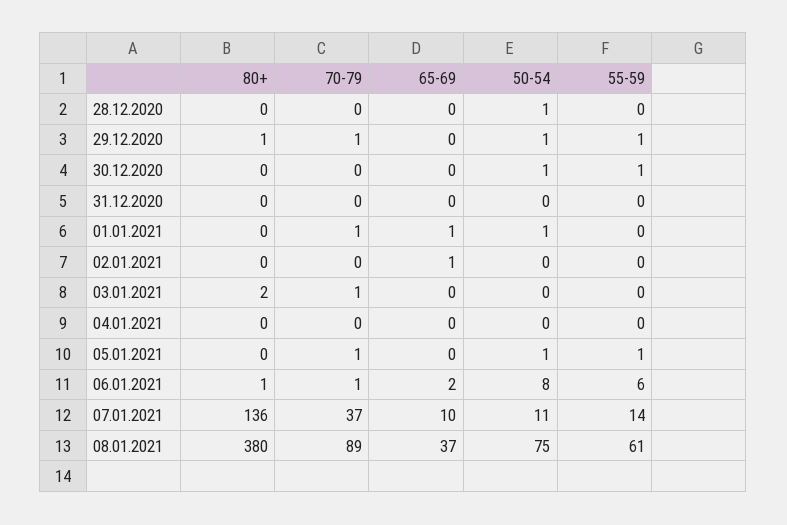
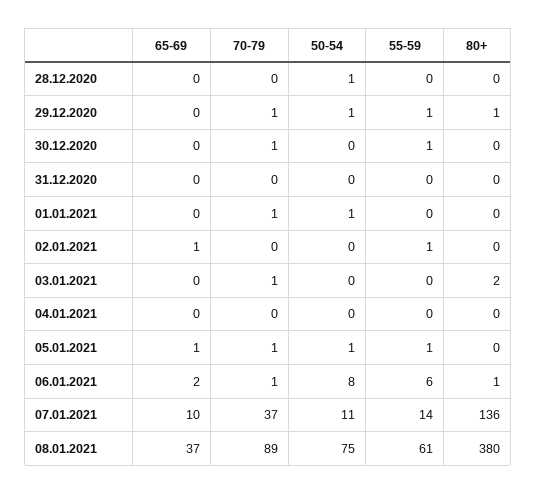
70-79, 30.12.2020: 0 -> 1
50-54, 30.12.2020: 1 -> 0
65-69, 01.01.2021: 1 -> 0
55-59, 02.01.2021: 0 -> 1
65-69, 05.01.2021: 0 -> 1

